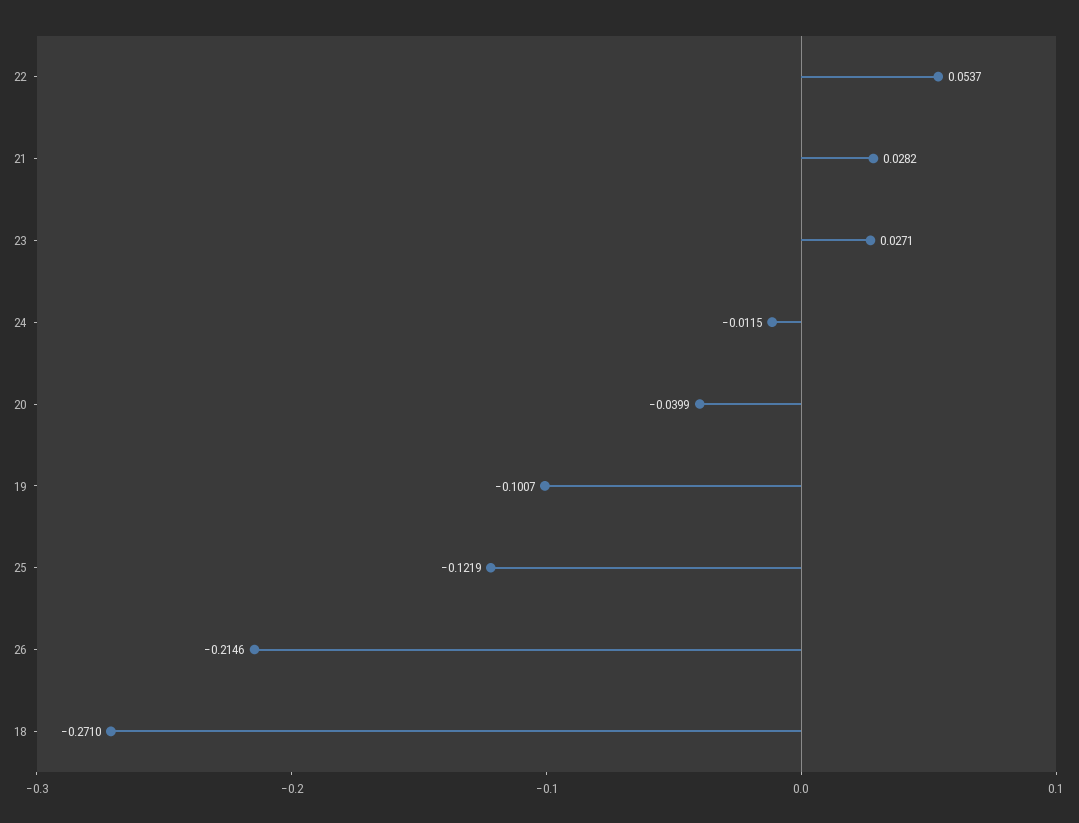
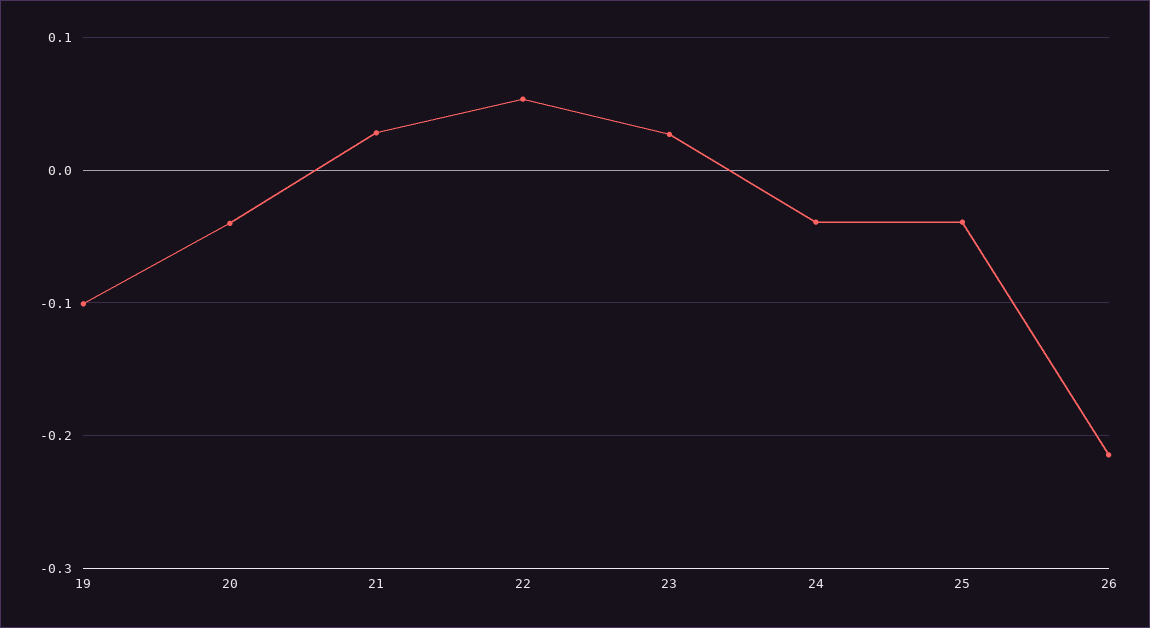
24: -0.0115 -> -0.04
25: -0.1219 -> -0.04
18: -0.271 -> none

